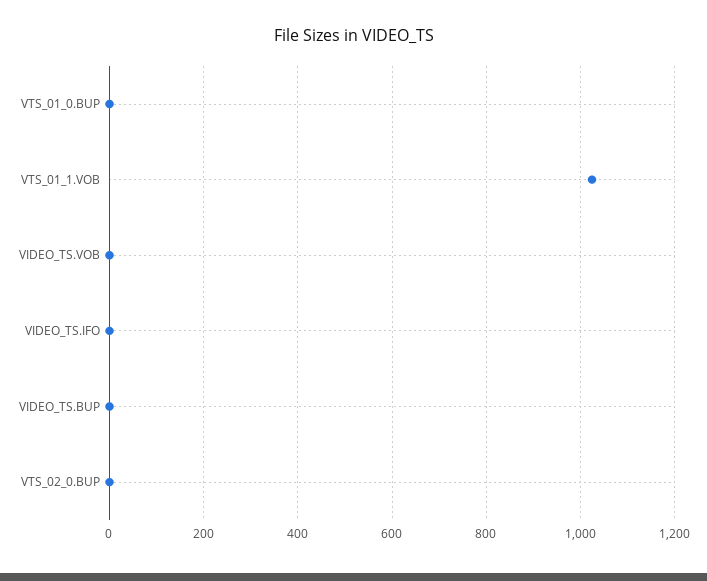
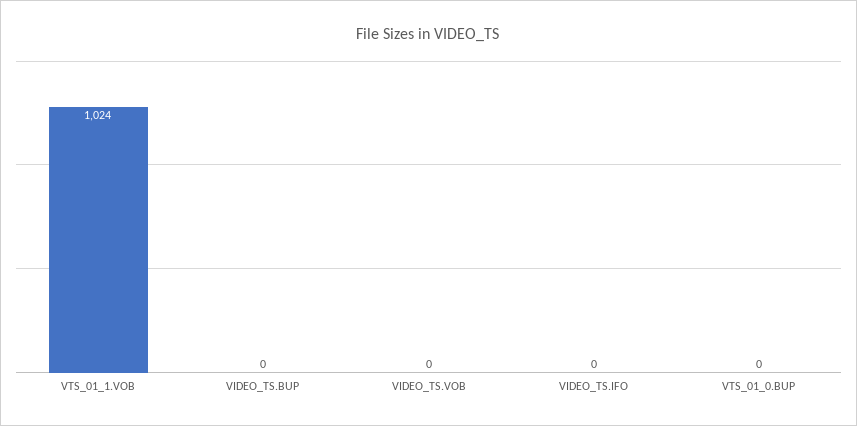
VTS_02_0.BUP: 0 -> none

